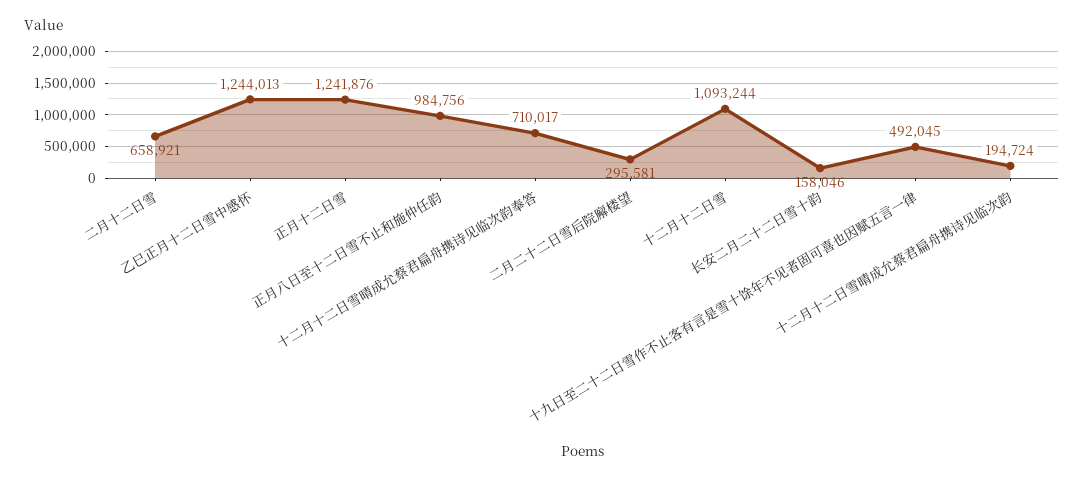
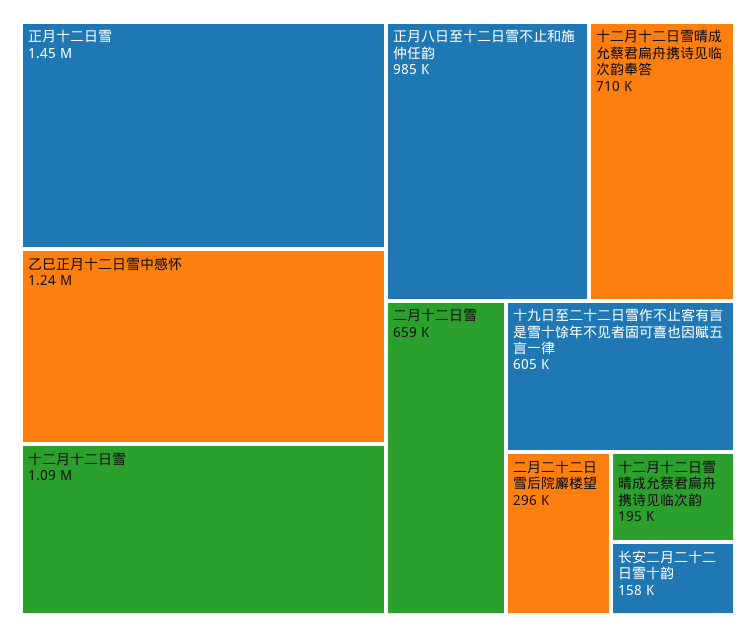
正月十二日雪: 1241876 -> 1450000
十九日至二十二日雪作不止客有言是雪十馀年不见者固可喜也因赋五言一律: 492045 -> 605000

